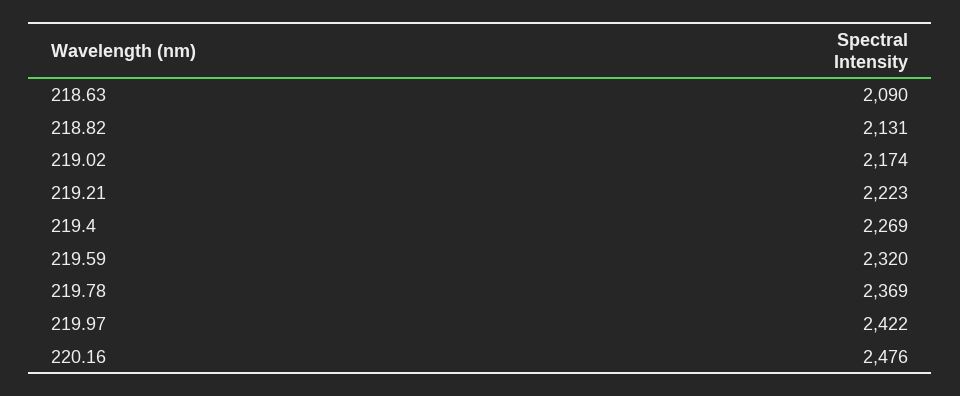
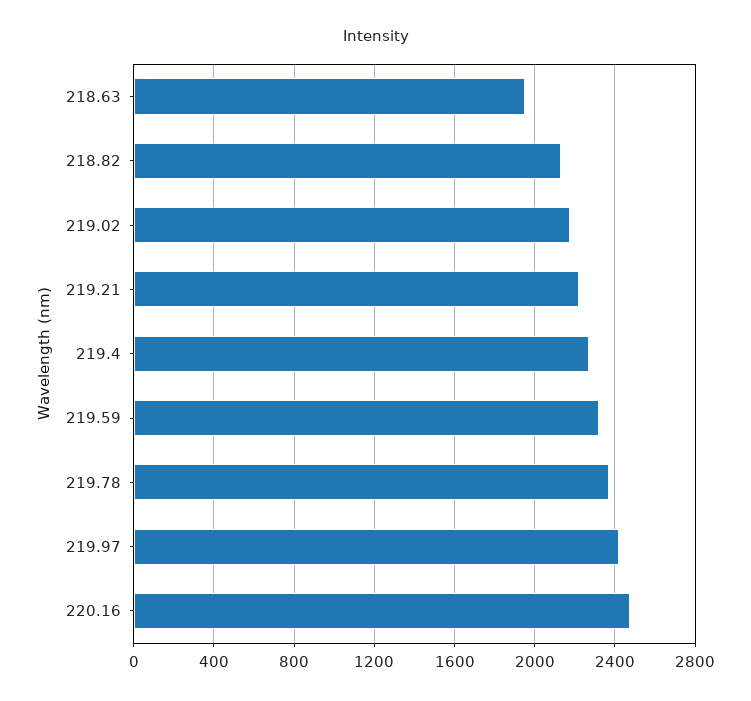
218.63: 2090 -> 1950

